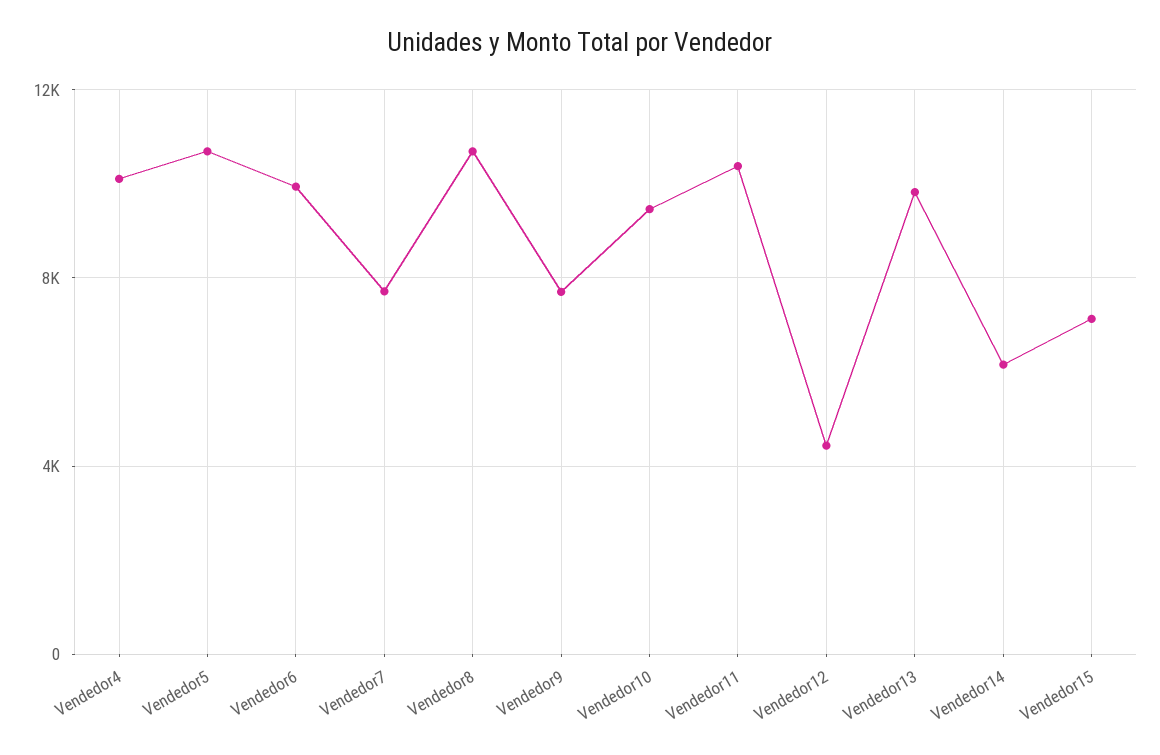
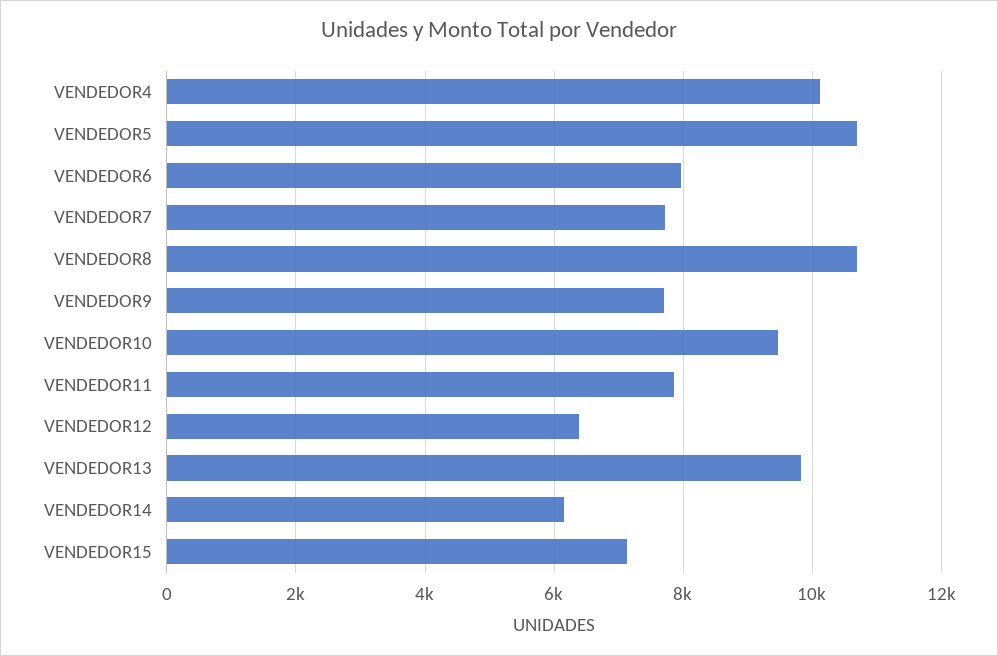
Vendedor6: 10000 -> 8000
Vendedor11: 10500 -> 7800
Vendedor12: 4500 -> 6400

